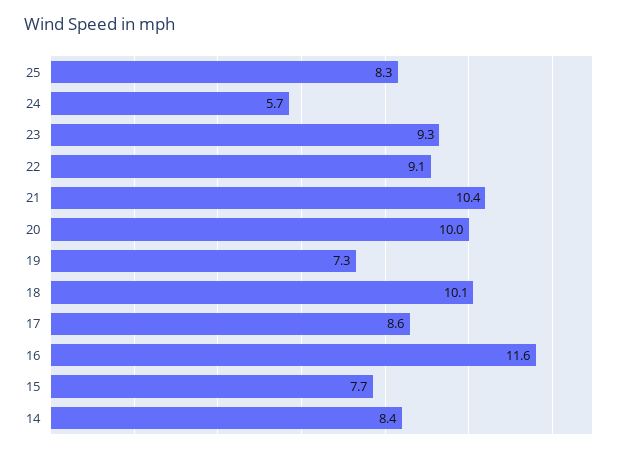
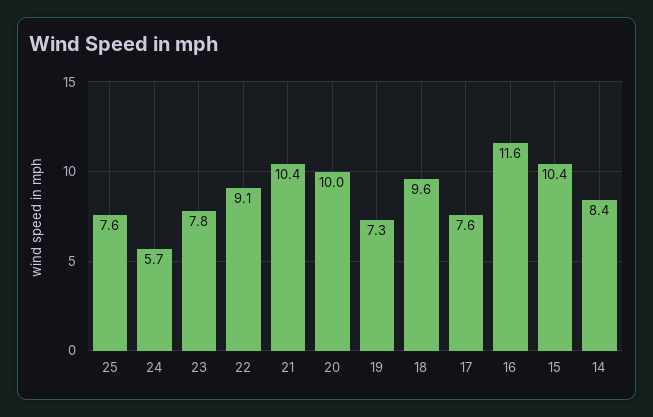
25: 8.3 -> 7.6
23: 9.3 -> 7.8
18: 10.1 -> 9.6
17: 8.6 -> 7.6
15: 7.7 -> 10.4

